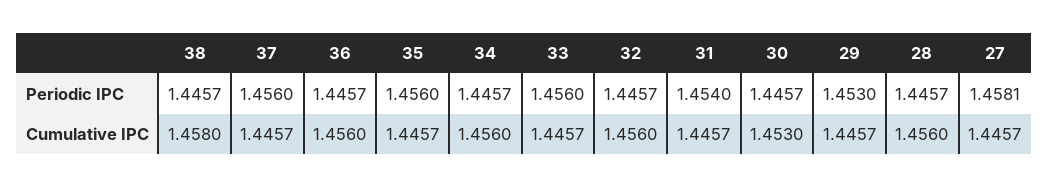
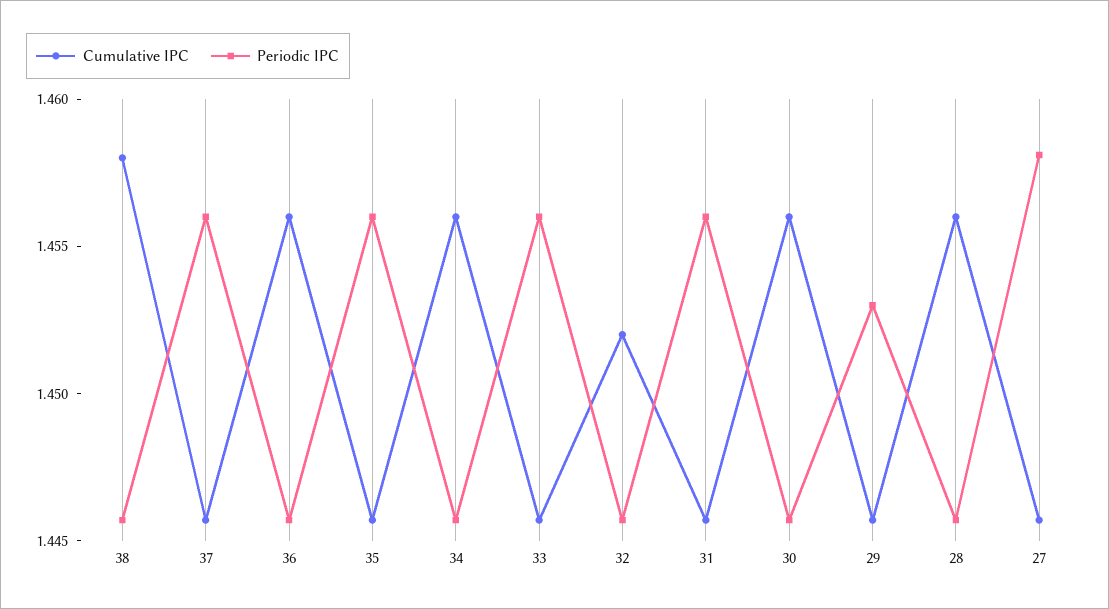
Periodic IPC, 31: 1.454 -> 1.456
Cumulative IPC, 32: 1.456 -> 1.452
Cumulative IPC, 30: 1.453 -> 1.456

